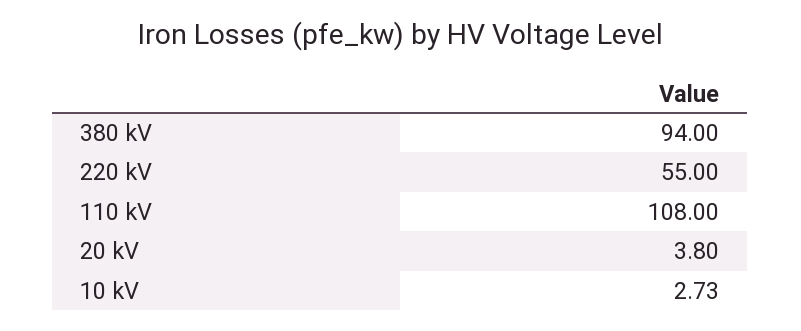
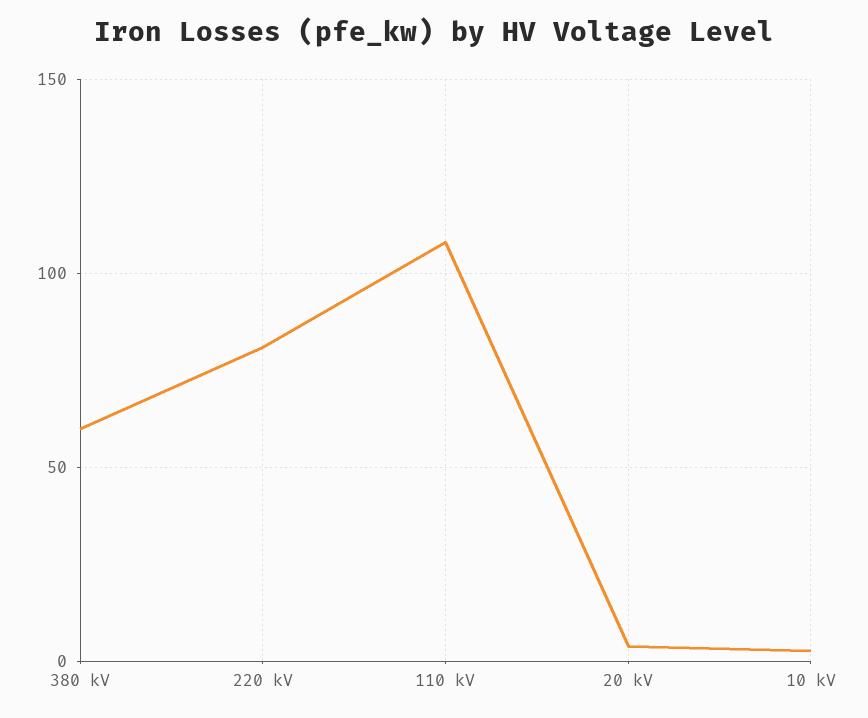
380 kV: 94 -> 60
220 kV: 55 -> 80

